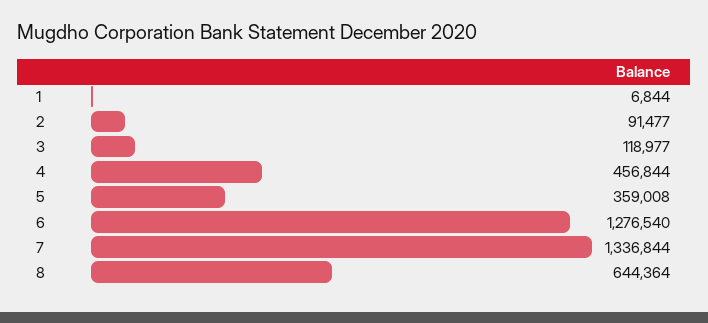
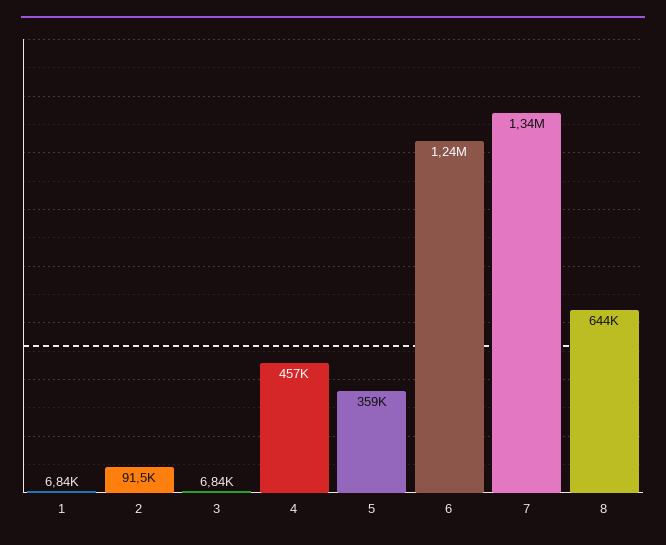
3: 118977 -> 6840
6: 1276540 -> 1240000

